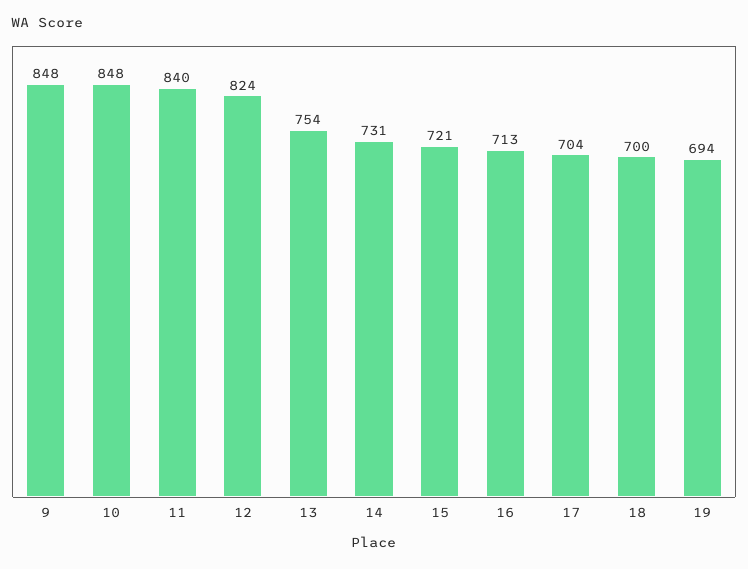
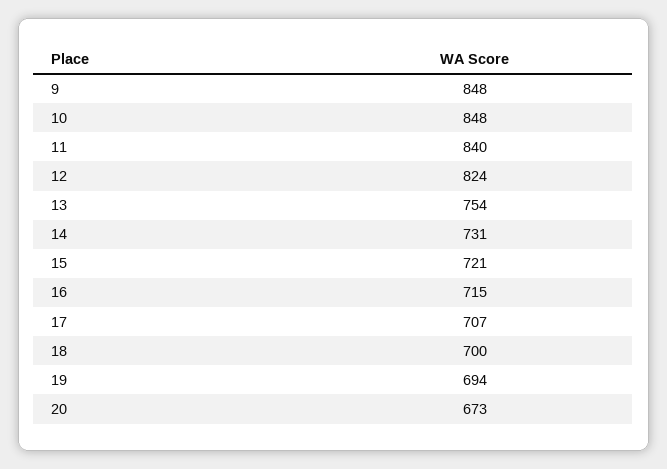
16: 713 -> 715
17: 704 -> 707
20: none -> 673

